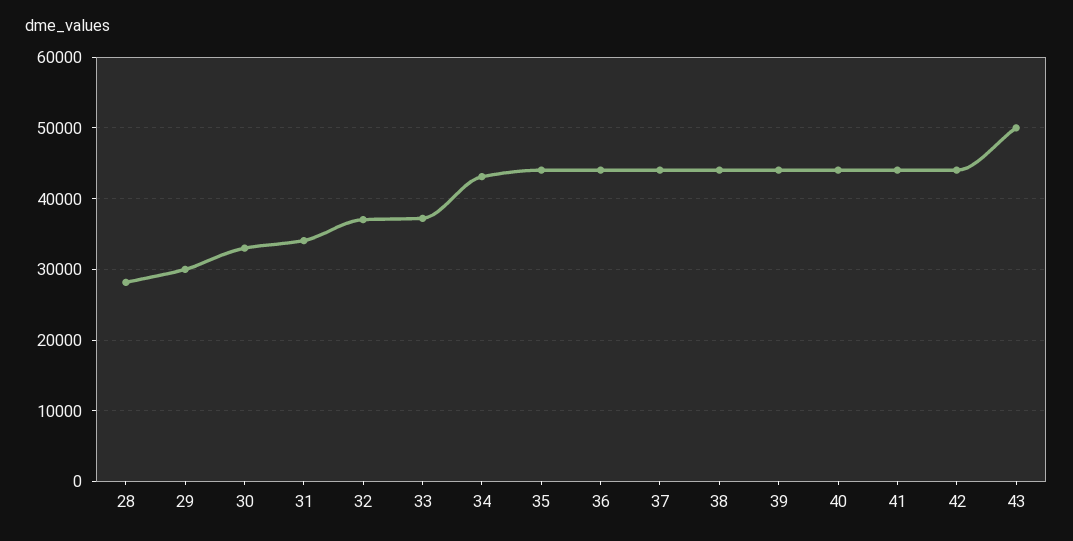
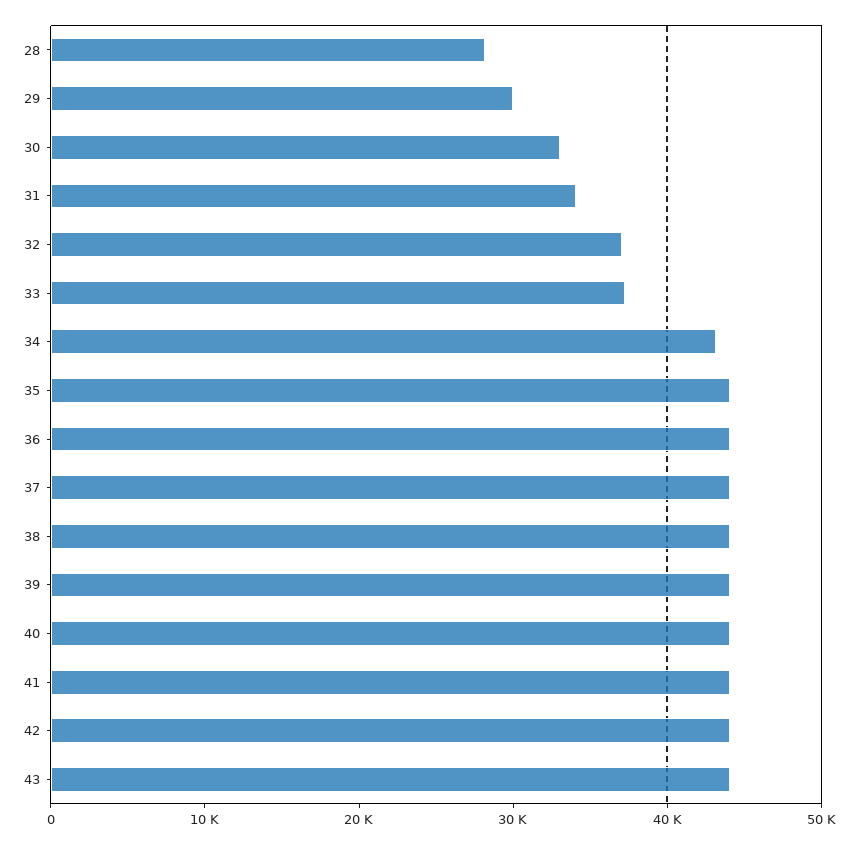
43: 50000 -> 44000

